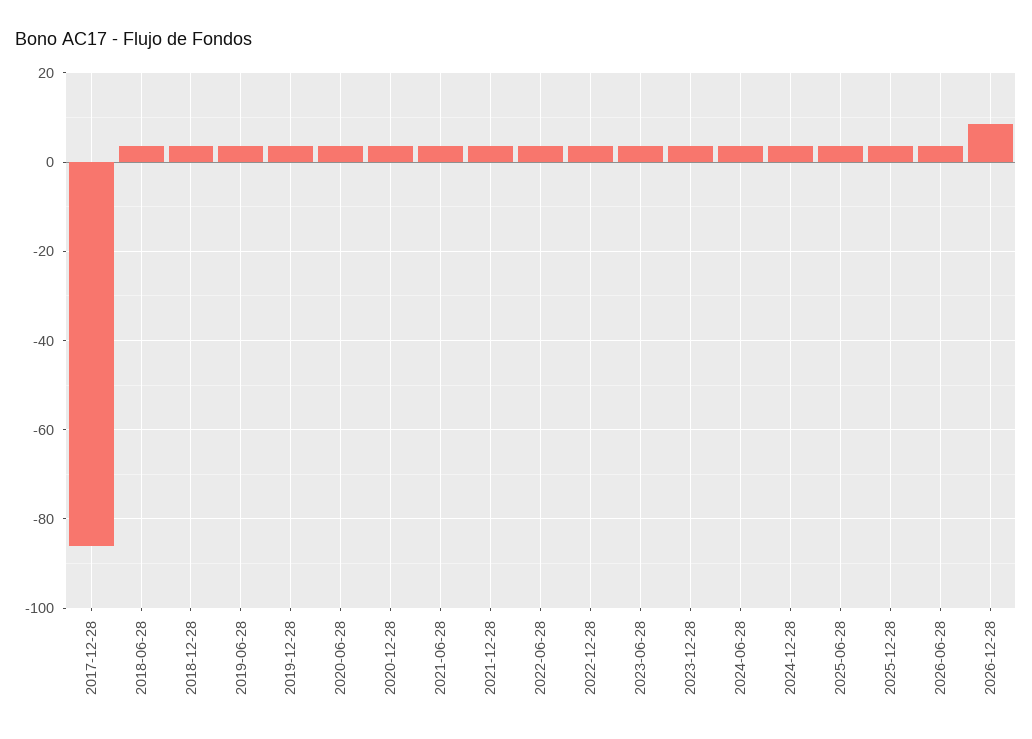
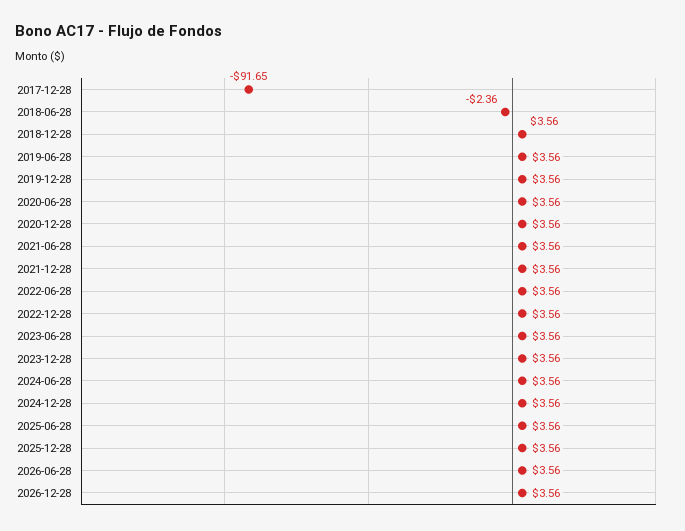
2017-12-28: -86 -> -91.65
2018-06-28: 4 -> -2.36
2026-12-28: 8 -> 3.56

